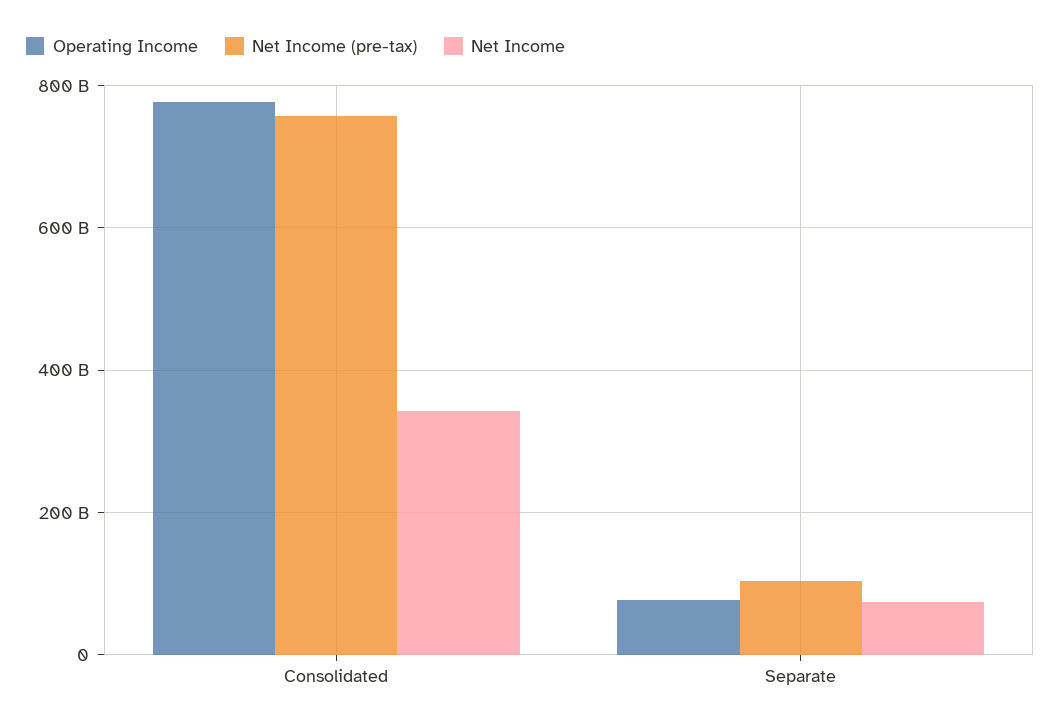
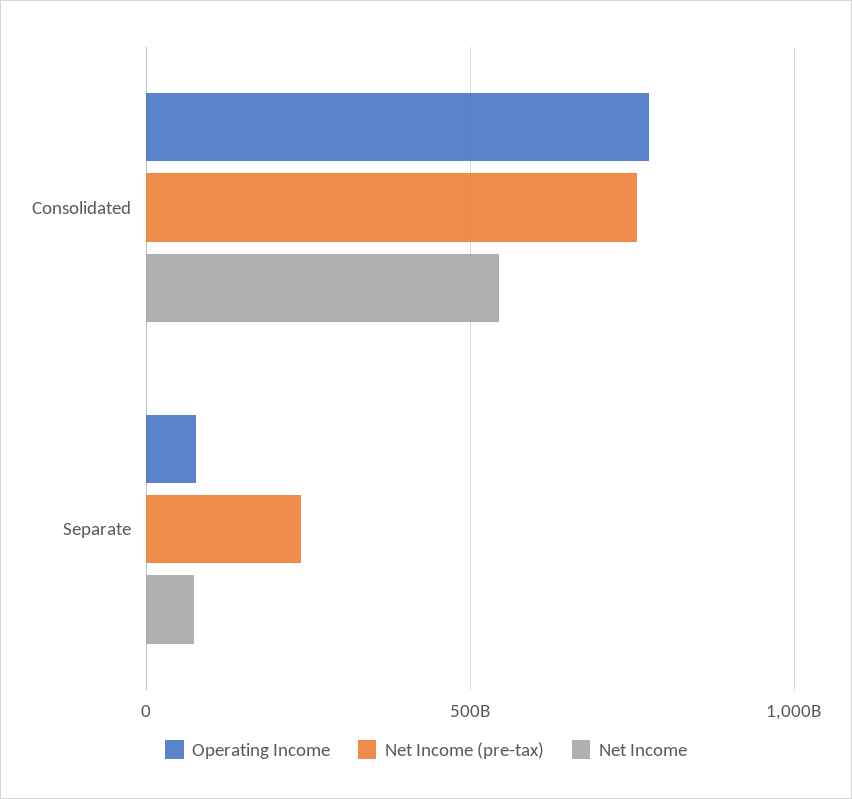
Net Income, Consolidated: 340000000000 -> 550000000000
Net Income (pre-tax), Separate: 100000000000 -> 250000000000

